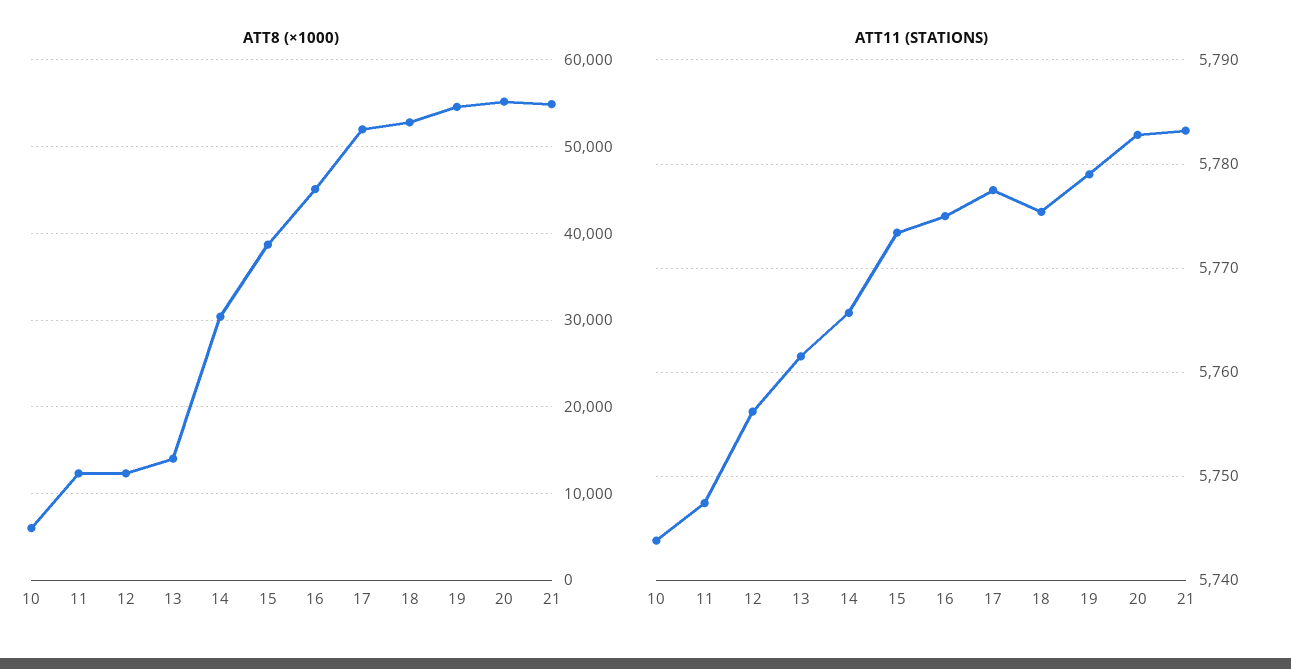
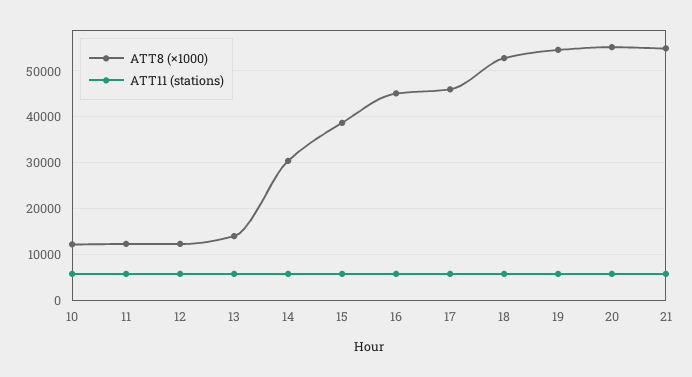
ATT8 (×1000), 10: 6000 -> 12000
ATT8 (×1000), 17: 52000 -> 46000

